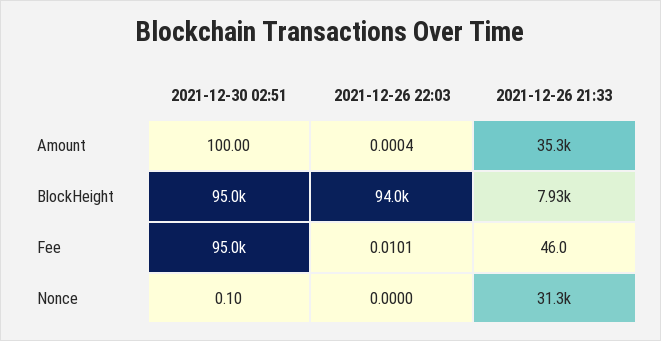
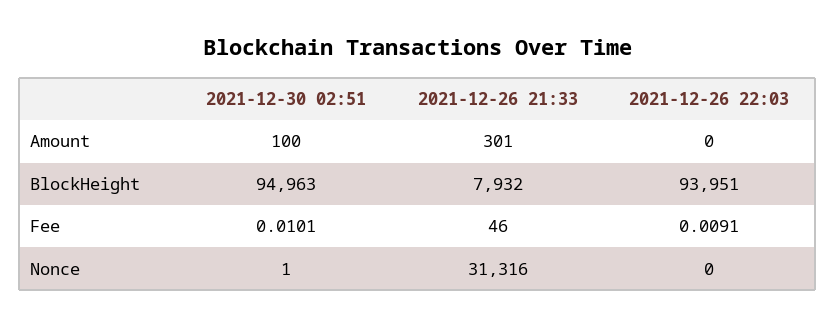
2021-12-26 22:03, Amount: 0.0004 -> 0
2021-12-26 21:33, Amount: 35300 -> 301
2021-12-30 02:51, Fee: 95000 -> 0.0101
2021-12-26 22:03, Fee: 0.0101 -> 0.0091
2021-12-30 02:51, Nonce: 0.1 -> 1

